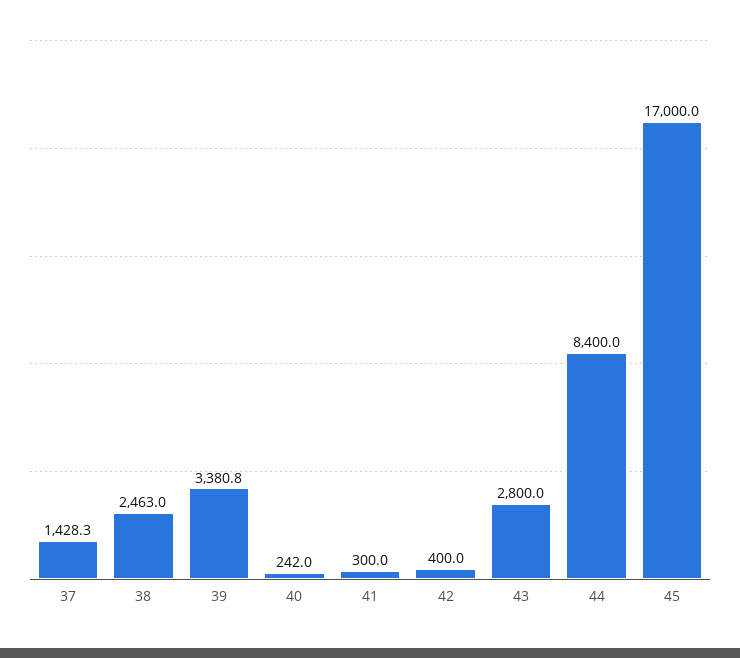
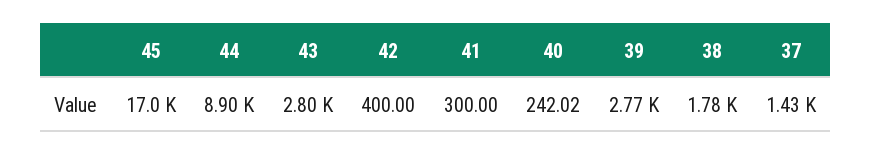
38: 2463 -> 1780
39: 3380.8 -> 2770
44: 8400 -> 8900

